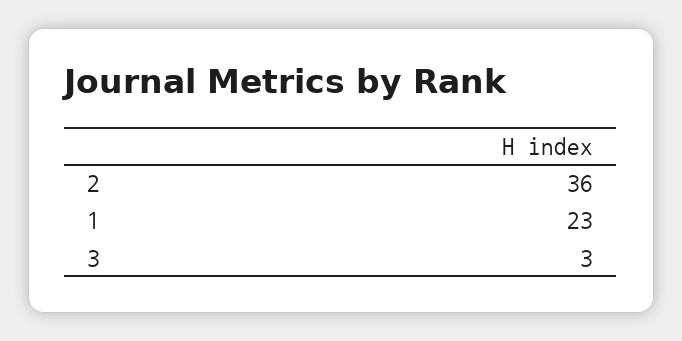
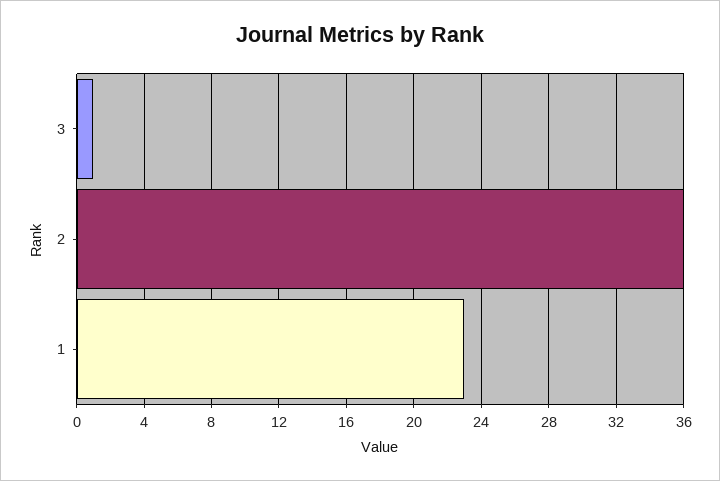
3: 3 -> 1

